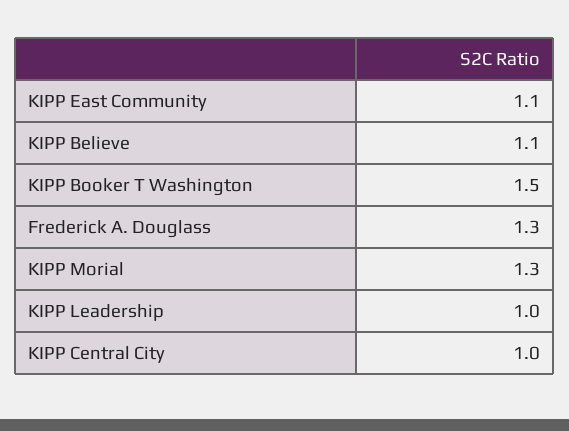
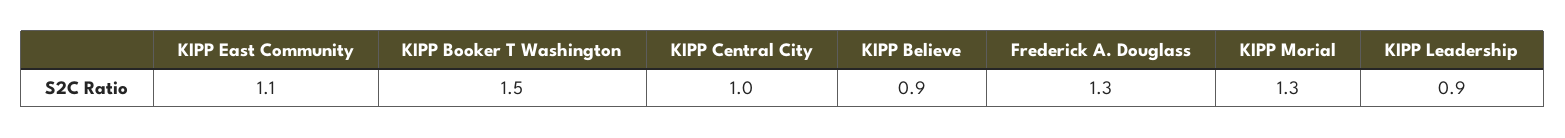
KIPP Believe: 1.1 -> 0.9
KIPP Leadership: 1 -> 0.9

